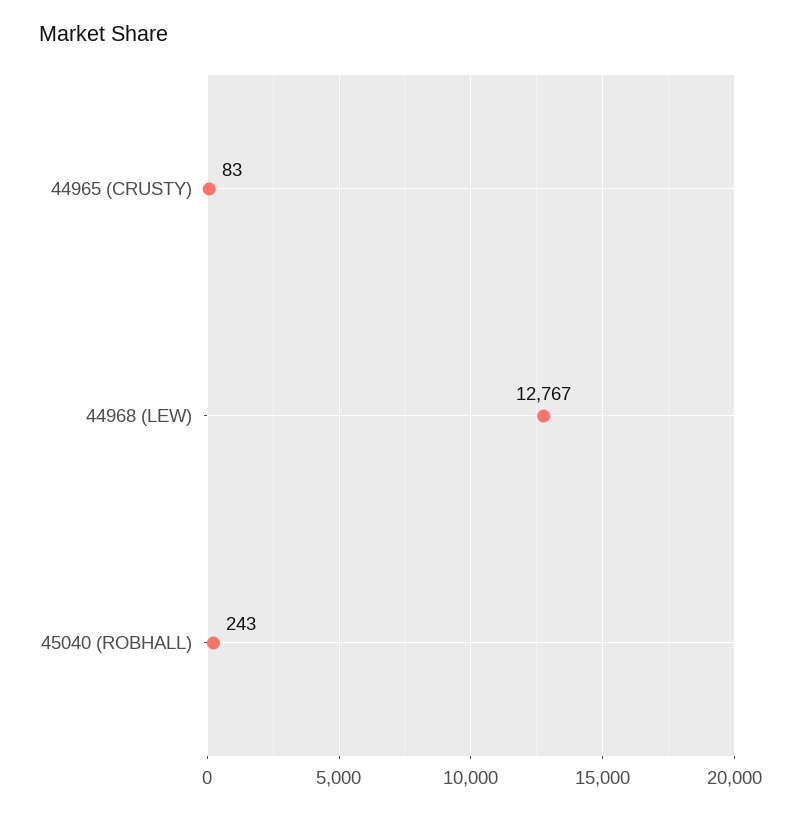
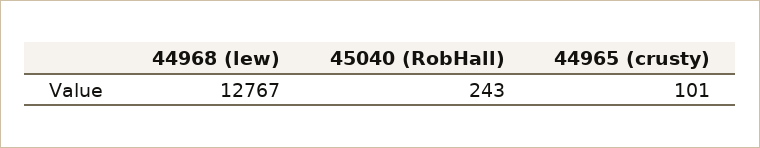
44965 (CRUSTY): 83 -> 101

